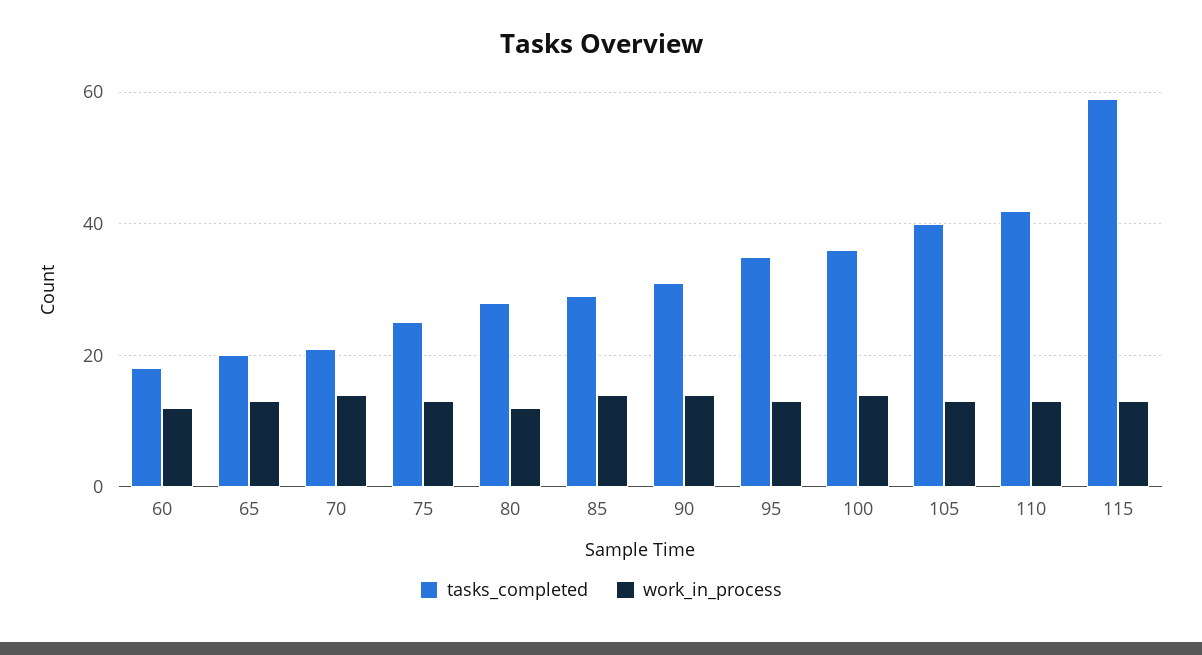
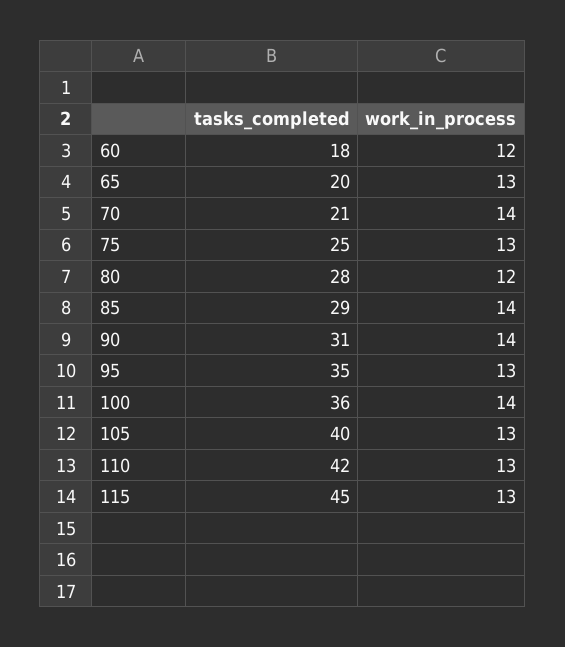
tasks_completed, 115: 60 -> 45

